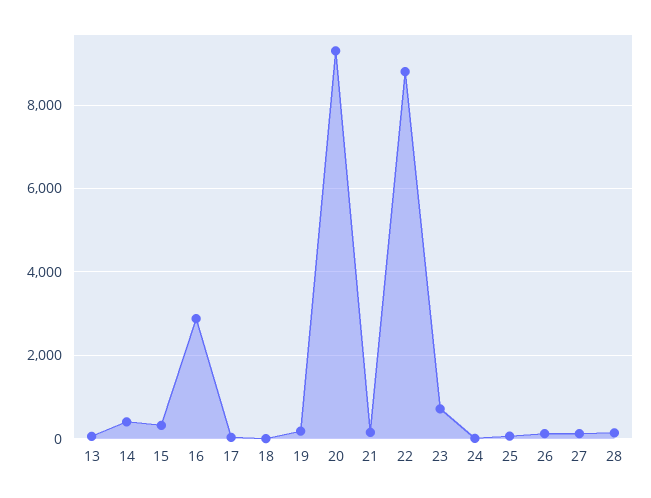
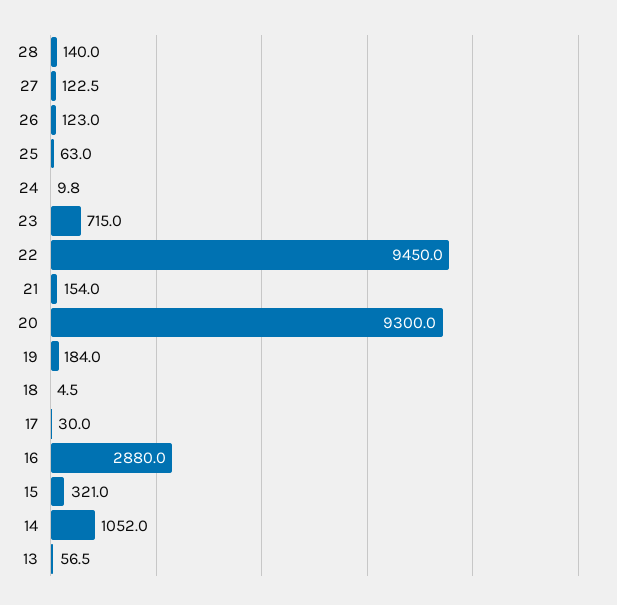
14: 400 -> 1052
22: 8800 -> 9450

